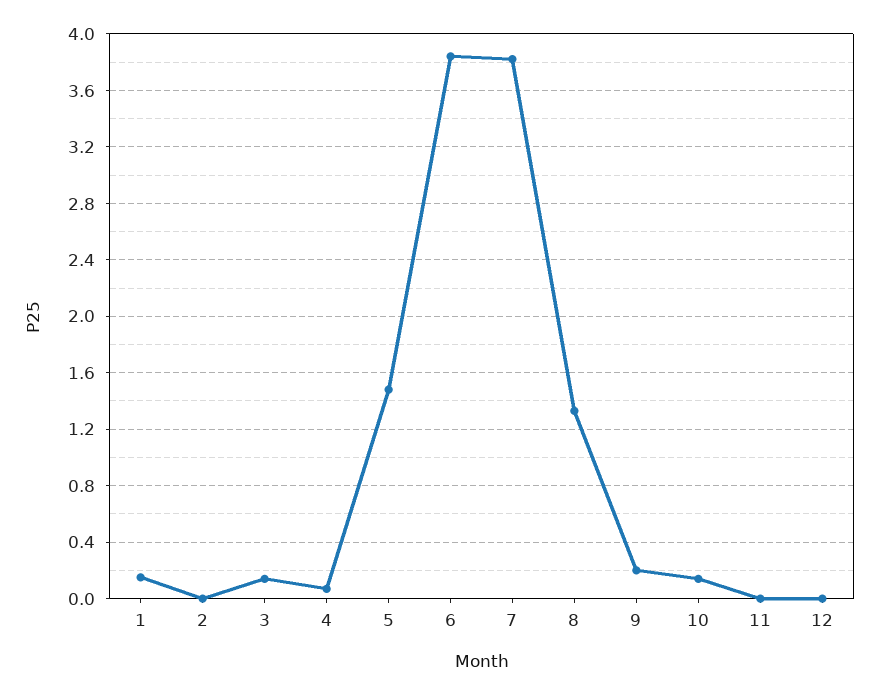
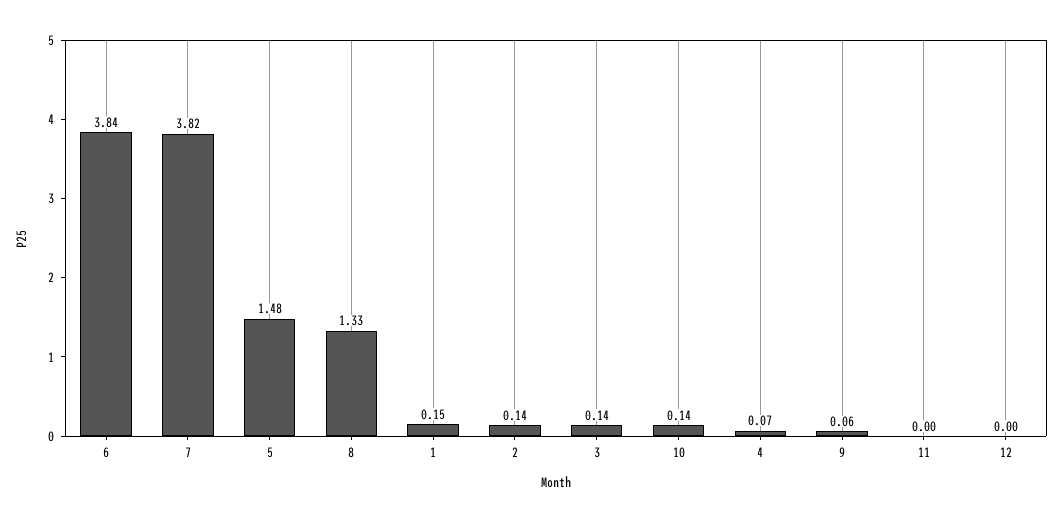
2: 0 -> 0.14
9: 0.2 -> 0.06

